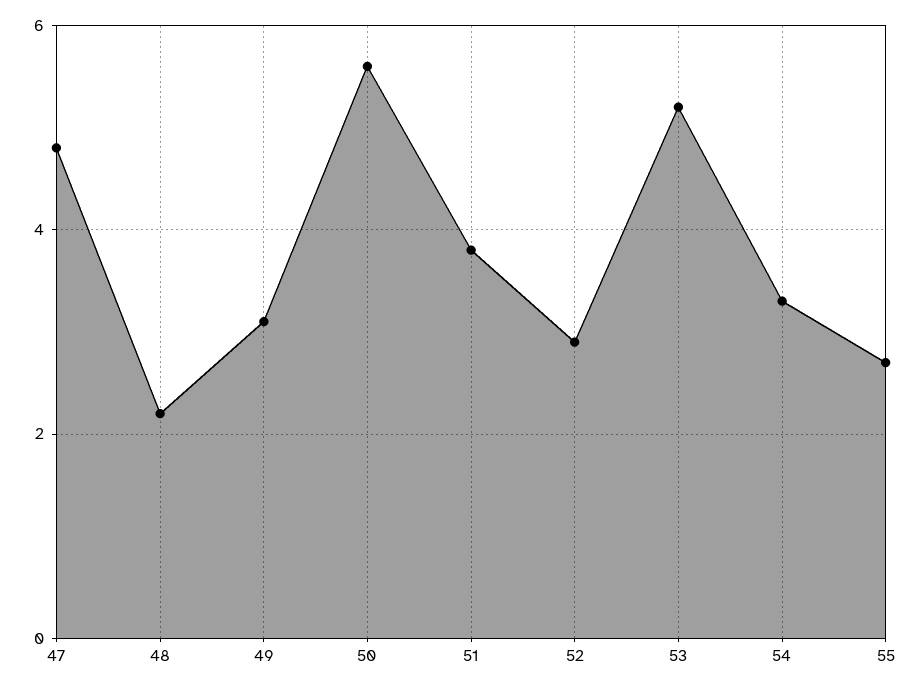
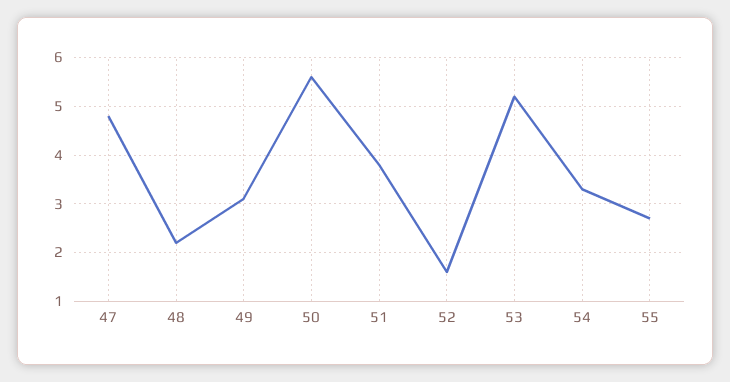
52: 3 -> 1.5

